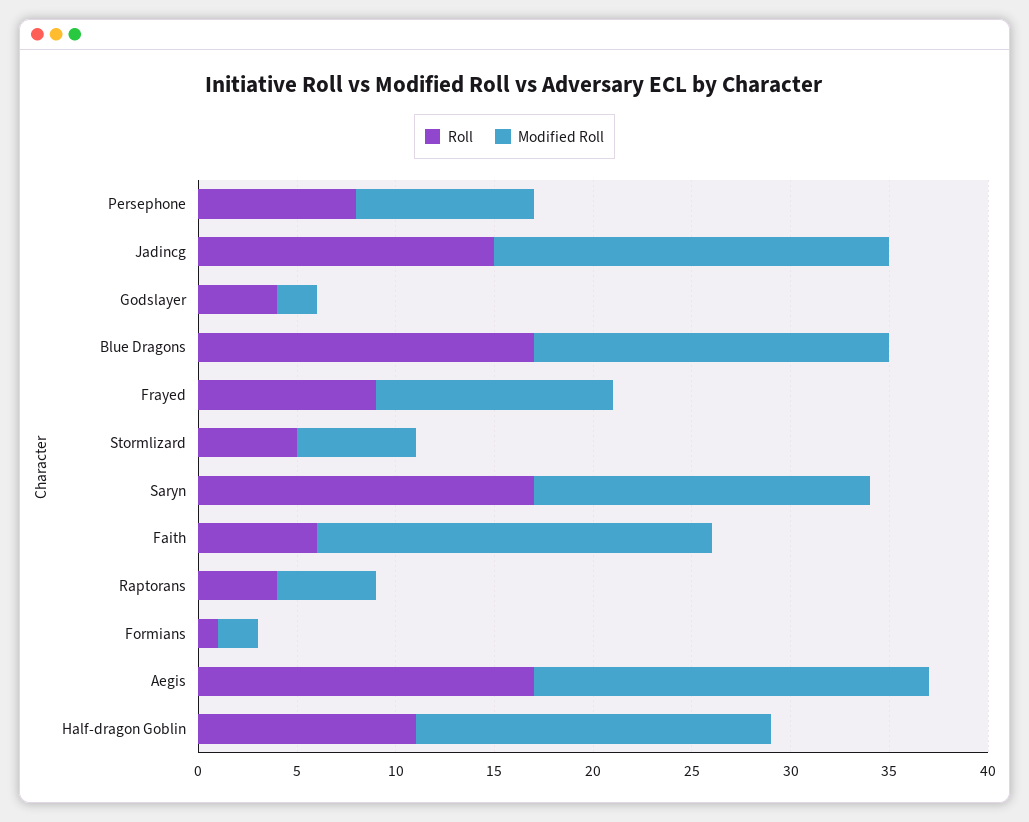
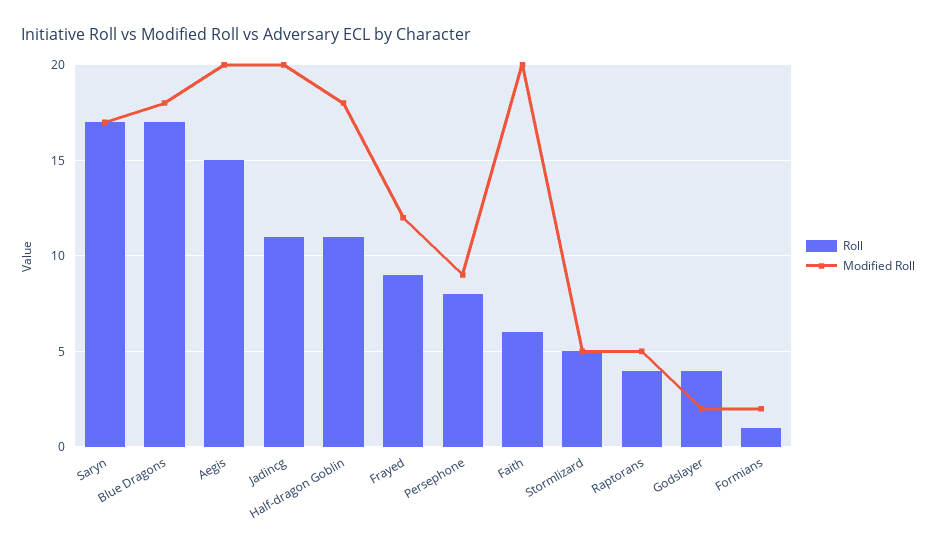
Roll, Jadincg: 15 -> 11
Modified Roll, Stormlizard: 6 -> 5
Roll, Aegis: 17 -> 15

